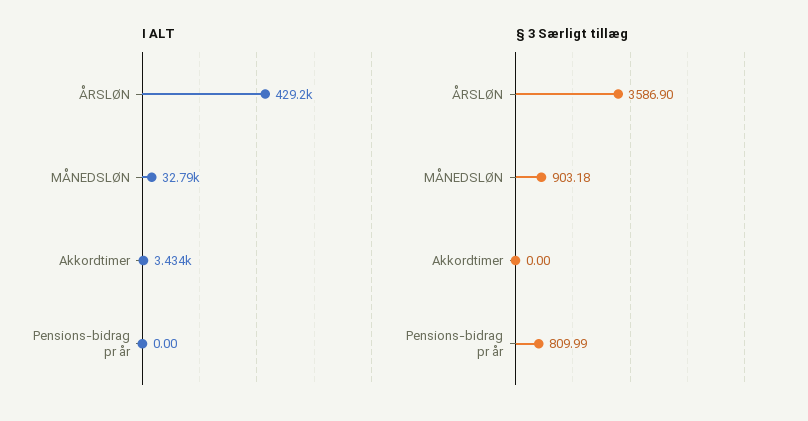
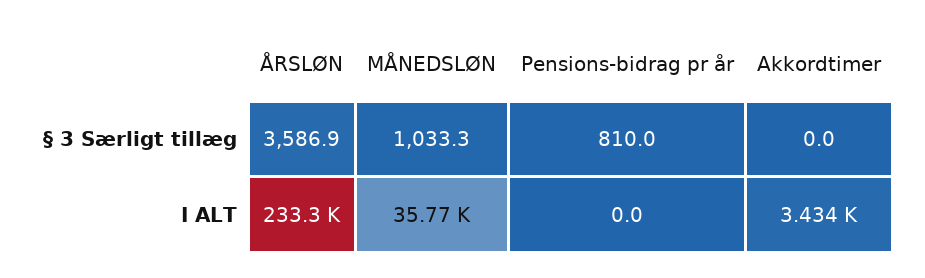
I ALT, ÅRSLØN: 429200 -> 233300
I ALT, MÅNEDSLØN: 32790 -> 35770
§ 3 Særligt tillæg, MÅNEDSLØN: 903.18 -> 1033.3

